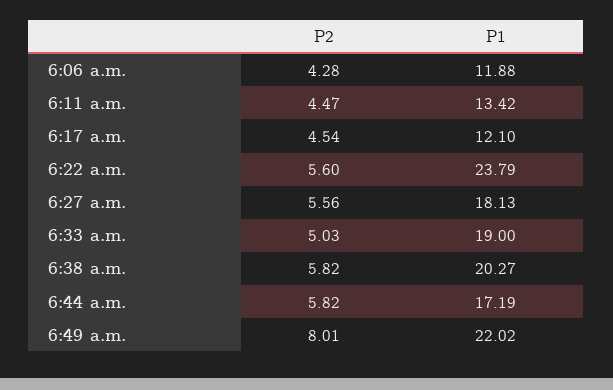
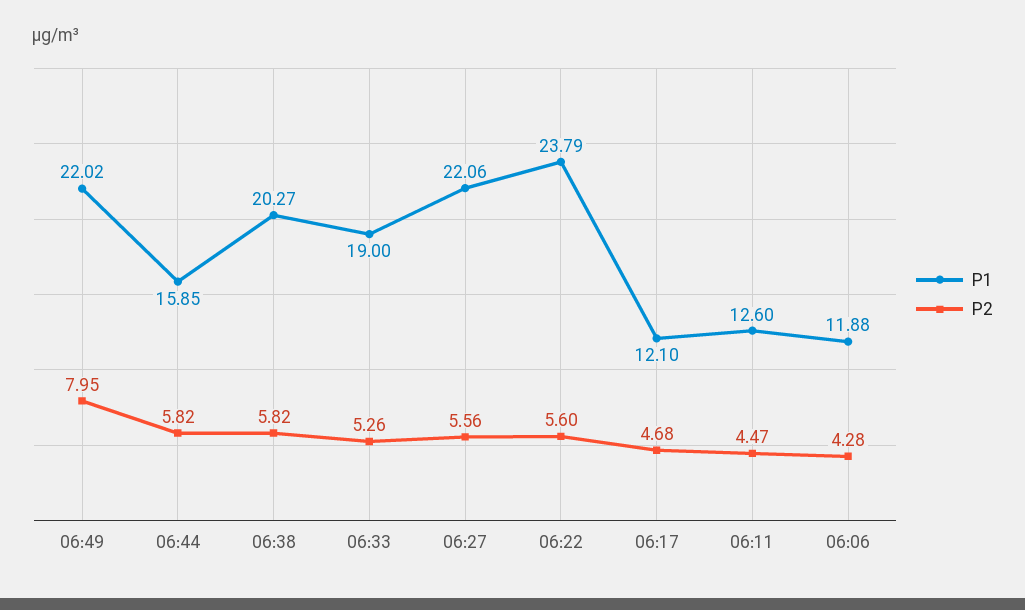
P1, 6:11 a.m.: 13.42 -> 12.6
P2, 6:17 a.m.: 4.54 -> 4.68
P1, 6:27 a.m.: 18.13 -> 22.06
P2, 6:33 a.m.: 5.03 -> 5.26
P1, 6:44 a.m.: 17.19 -> 15.85
P2, 6:49 a.m.: 8.01 -> 7.95

